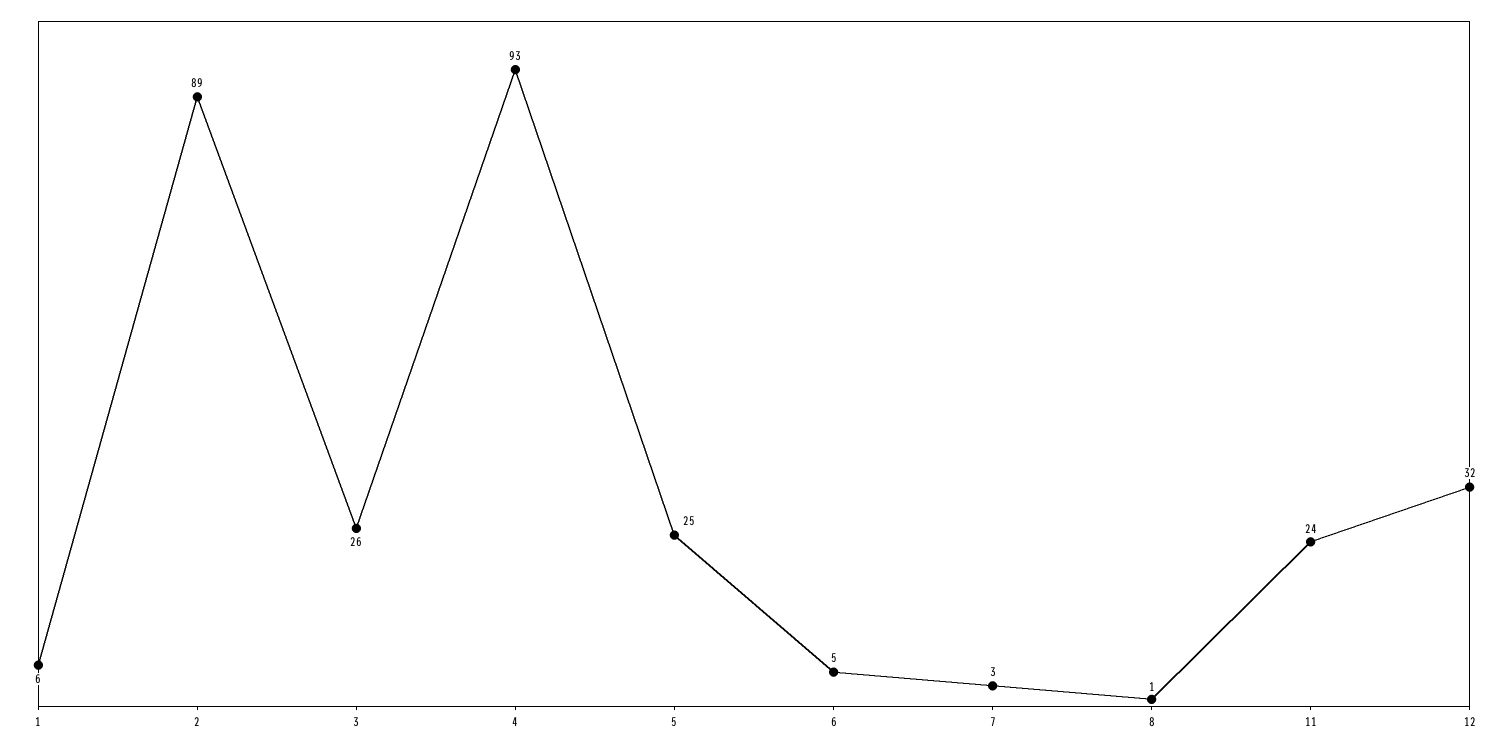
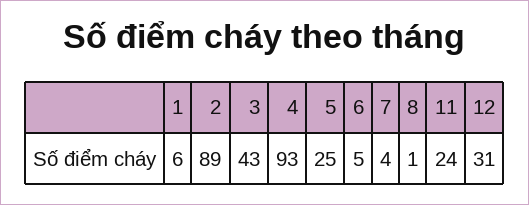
3: 26 -> 43
7: 3 -> 4
12: 32 -> 31

